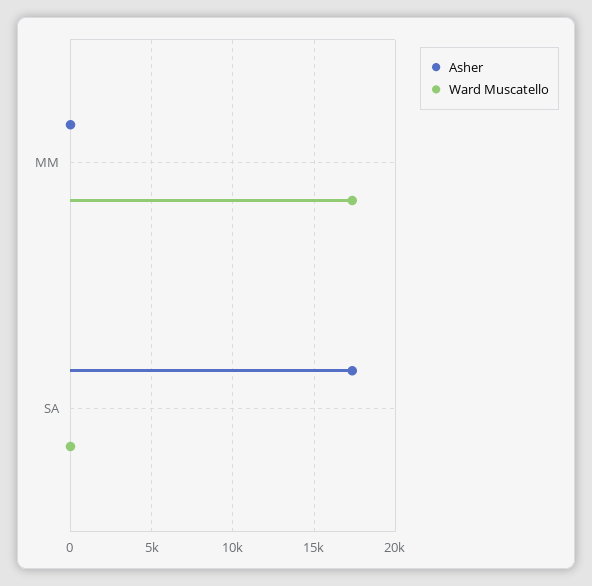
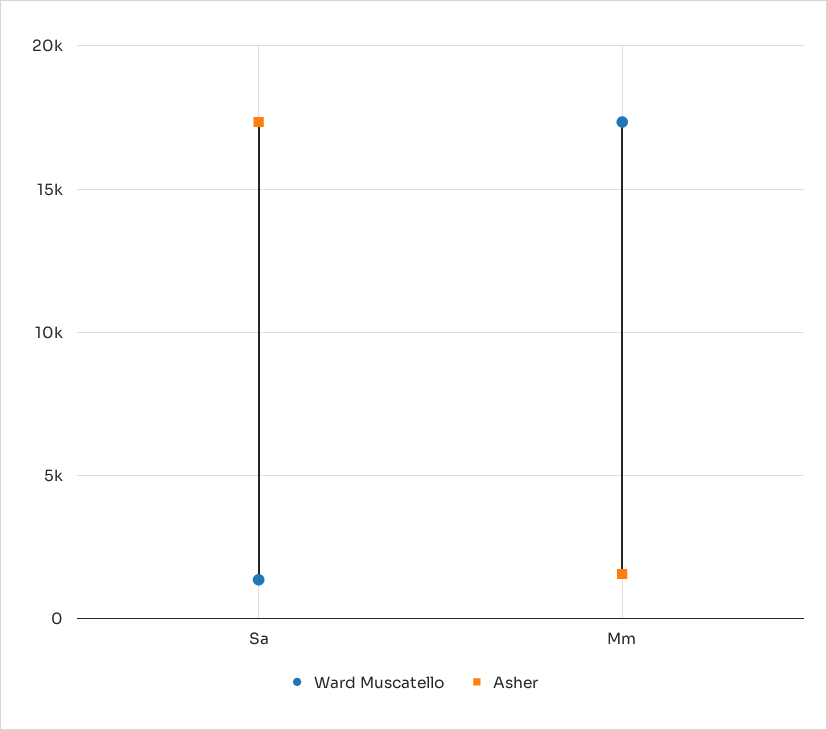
Asher, MM: 0 -> 1500
Ward Muscatello, SA: 0 -> 1500

